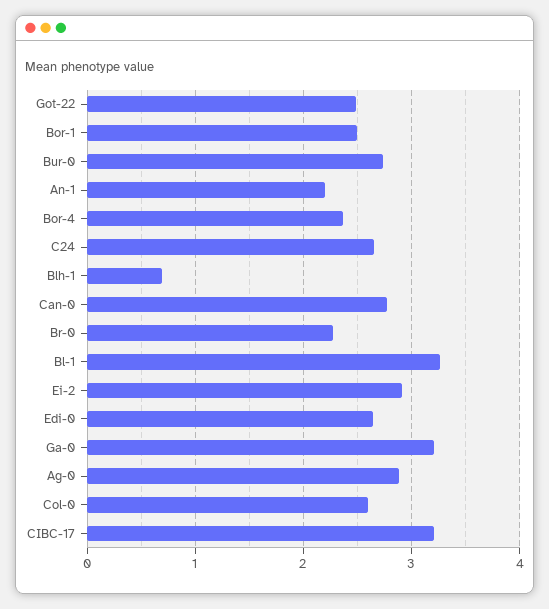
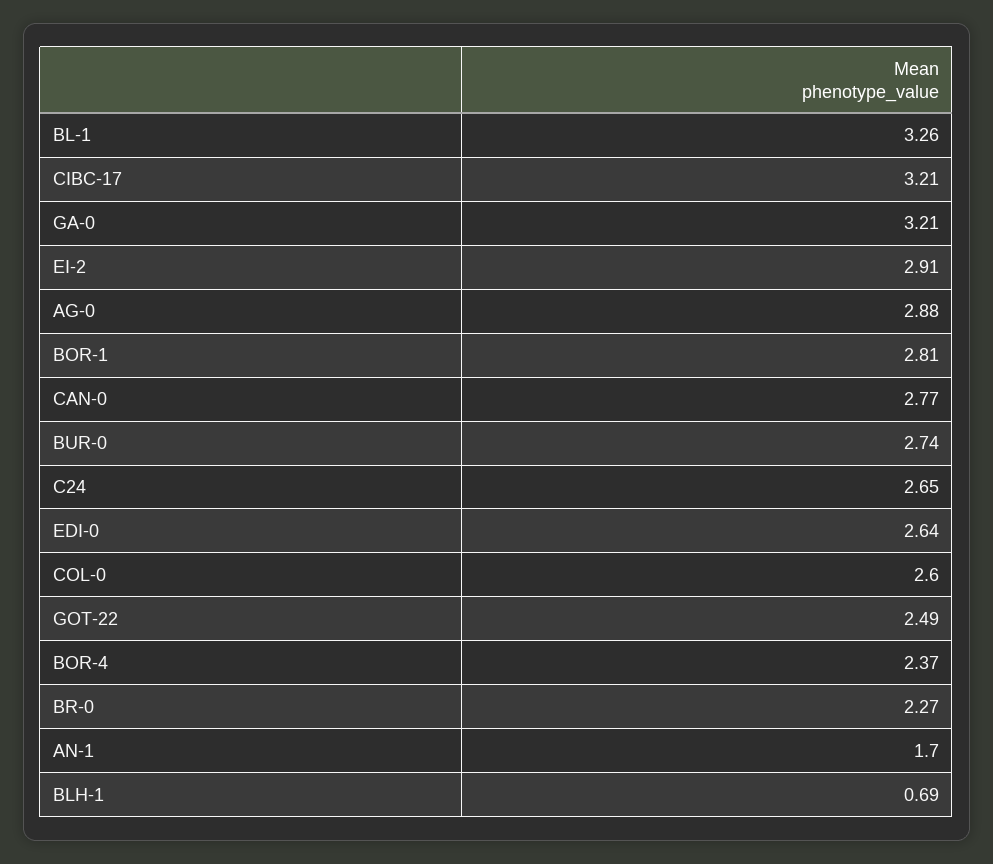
Bor-1: 2.5 -> 2.81
An-1: 2.2 -> 1.7

